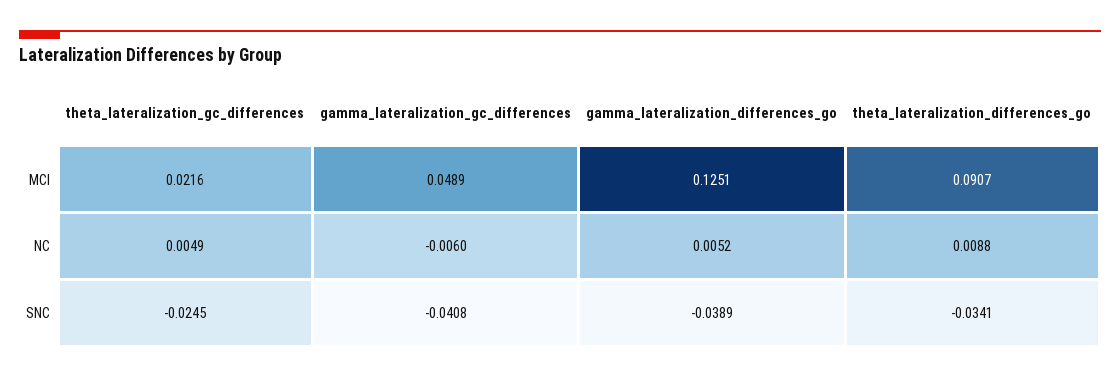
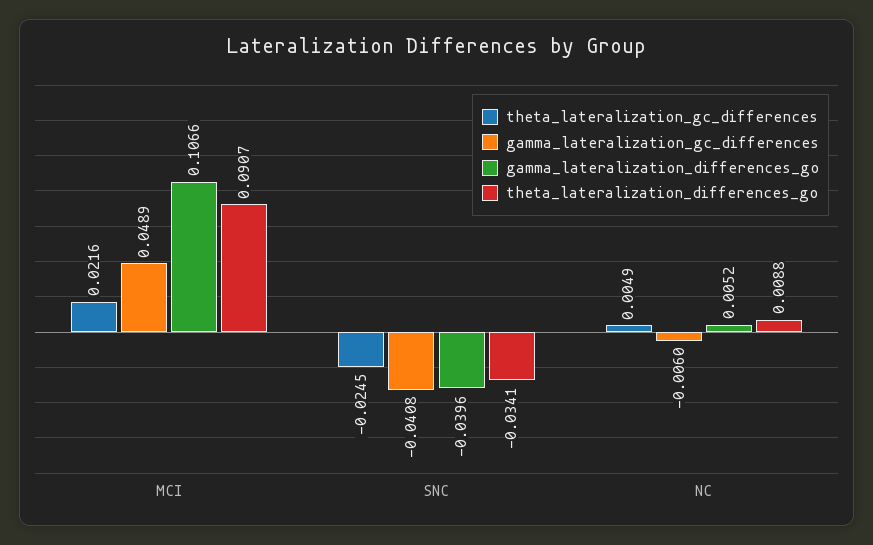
gamma_lateralization_differences_go, MCI: 0.1251 -> 0.1066
gamma_lateralization_differences_go, SNC: -0.0389 -> -0.0396

